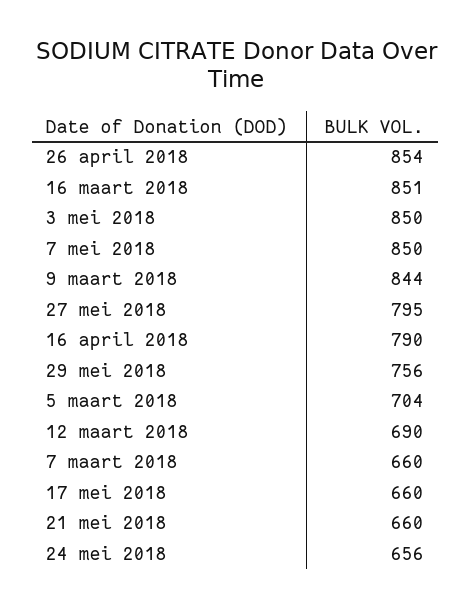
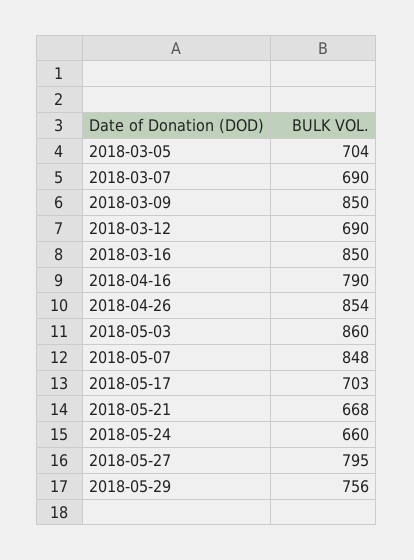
16 maart 2018: 851 -> 850
3 mei 2018: 850 -> 860
7 mei 2018: 850 -> 848
9 maart 2018: 844 -> 850
7 maart 2018: 660 -> 690
17 mei 2018: 660 -> 703
21 mei 2018: 660 -> 668
24 mei 2018: 656 -> 660

